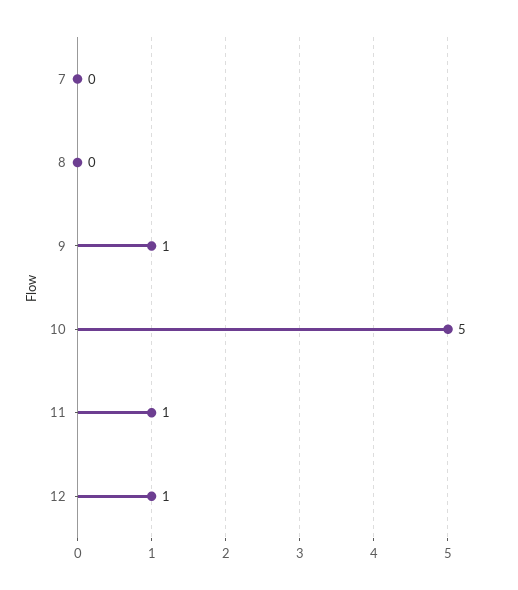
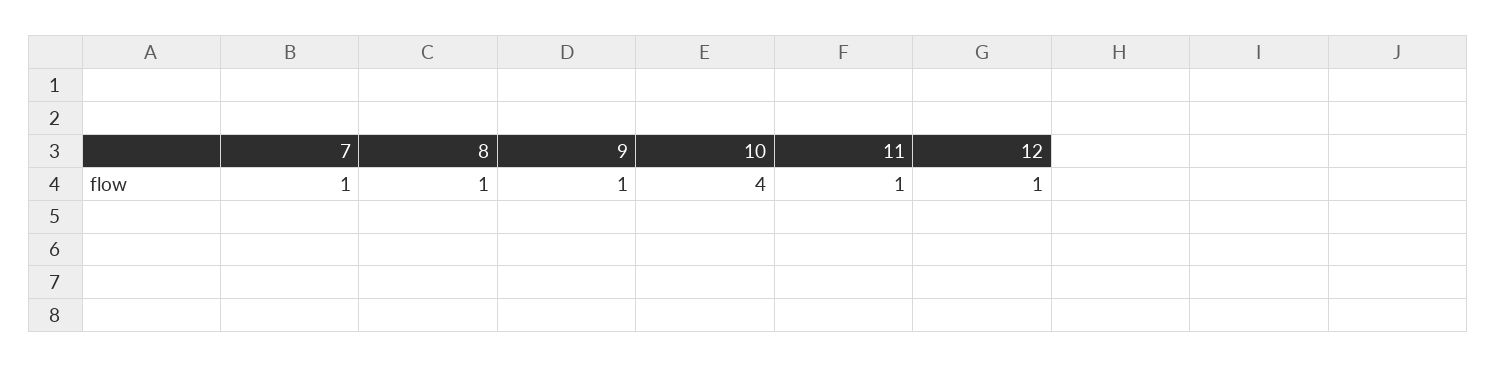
7: 0 -> 1
8: 0 -> 1
10: 5 -> 4

